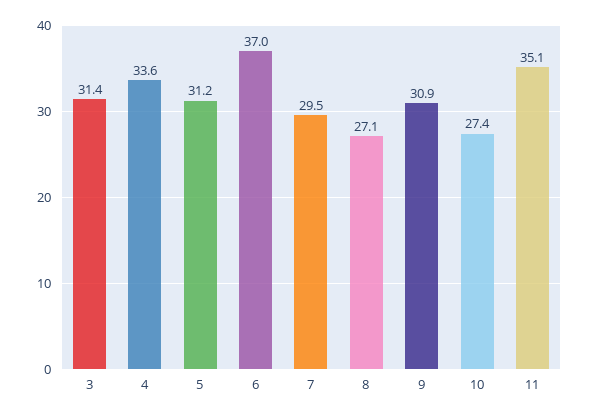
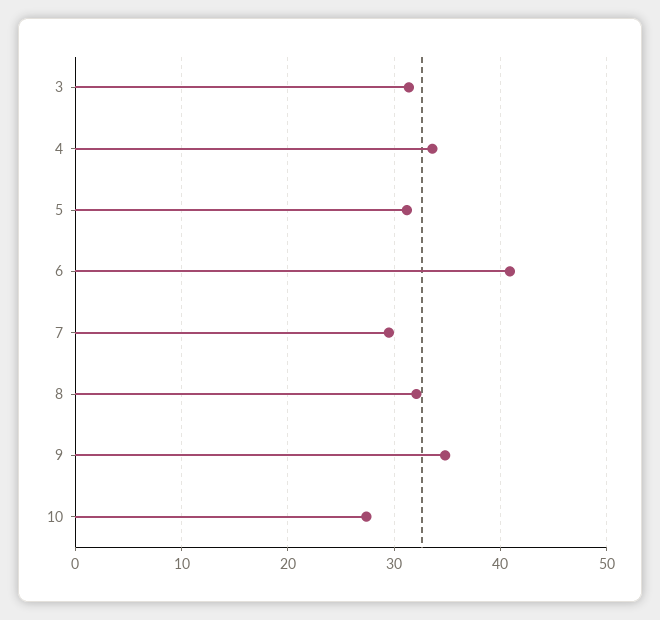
6: 37 -> 41
8: 27.1 -> 32
9: 30.9 -> 35
11: 35.1 -> none

